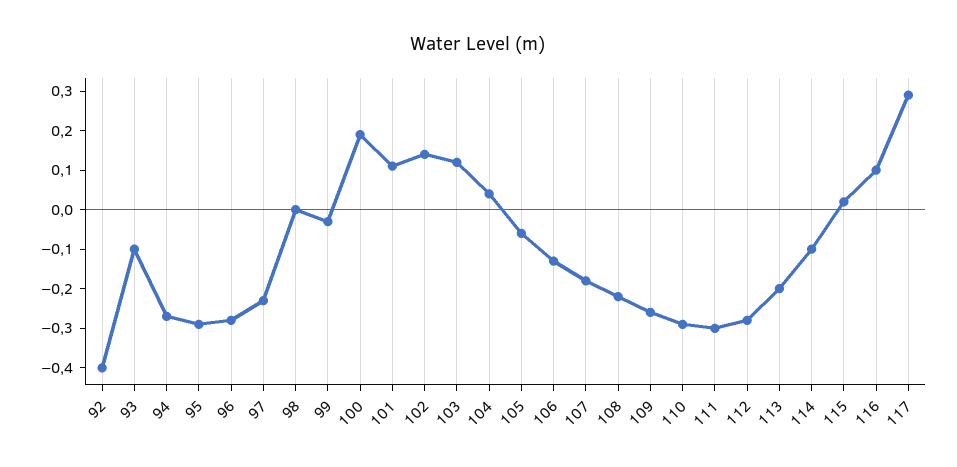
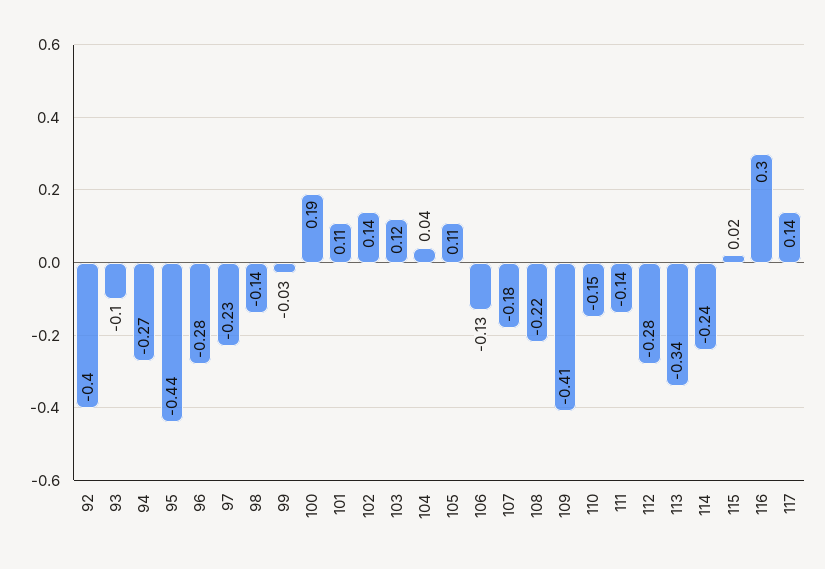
95: -0.3 -> -0.44
98: 0 -> -0.14
105: -0.05 -> 0.11
109: -0.25 -> -0.41
110: -0.3 -> -0.15
111: -0.3 -> -0.14
113: -0.2 -> -0.34
114: -0.1 -> -0.24
116: 0.1 -> 0.3
117: 0.3 -> 0.14

